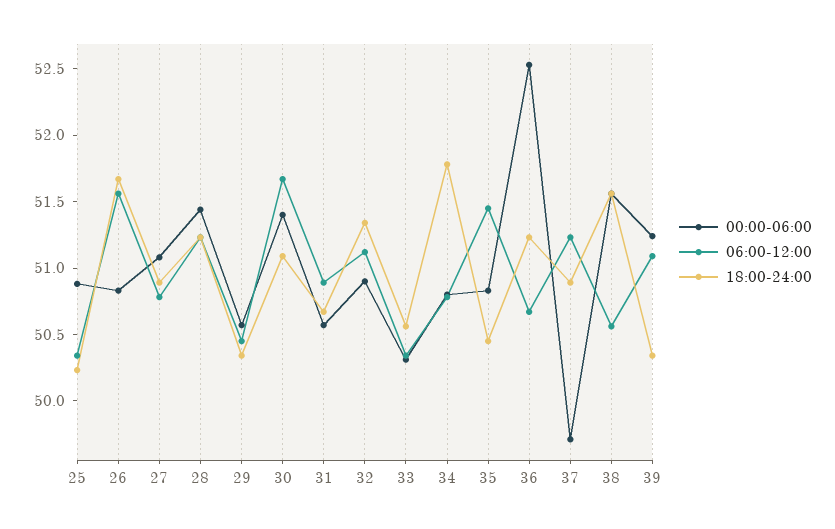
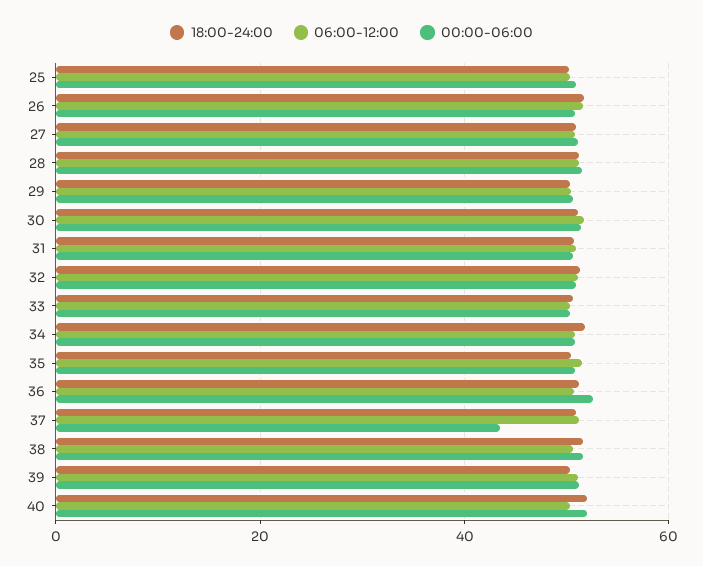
00:00-06:00, 37: 49.7 -> 44
18:00-24:00, 40: none -> 52
06:00-12:00, 40: none -> 50
00:00-06:00, 40: none -> 52

